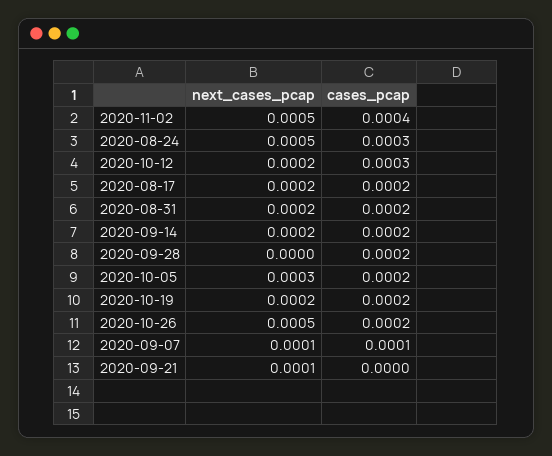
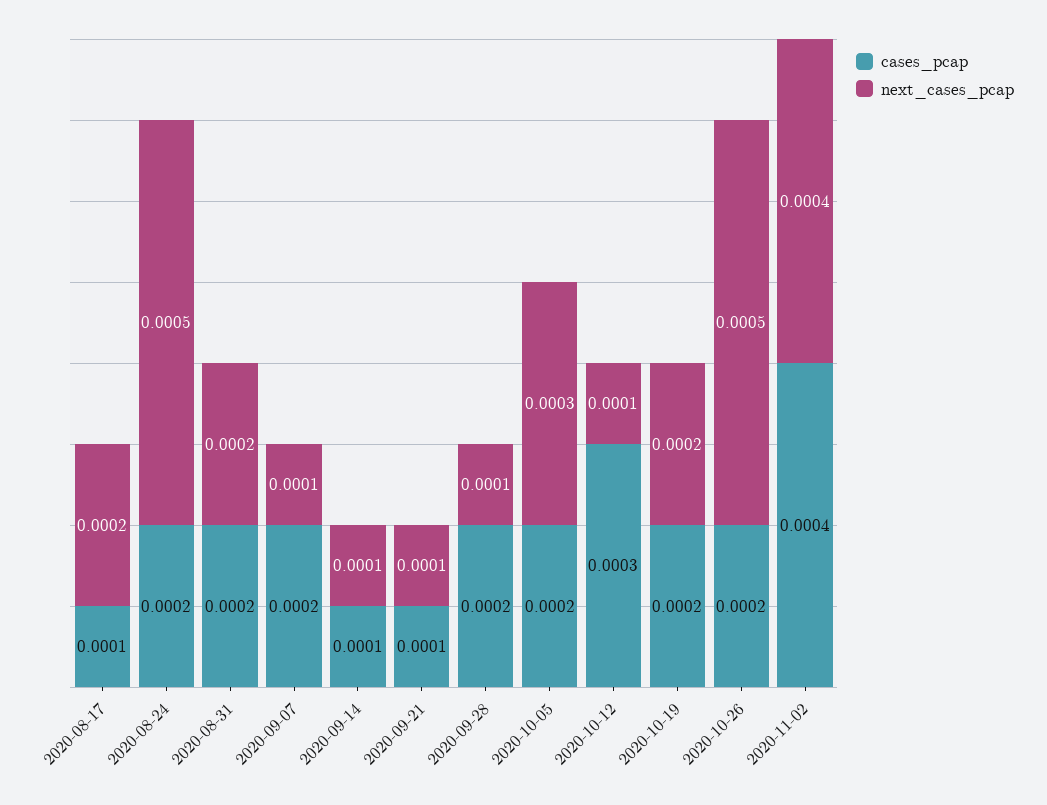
next_cases_pcap, 2020-11-02: 0.0005 -> 0.0004
cases_pcap, 2020-08-24: 0.0003 -> 0.0002
next_cases_pcap, 2020-10-12: 0.0002 -> 0.0001
cases_pcap, 2020-08-17: 0.0002 -> 0.0001
next_cases_pcap, 2020-09-14: 0.0002 -> 0.0001
cases_pcap, 2020-09-14: 0.0002 -> 0.0001
next_cases_pcap, 2020-09-28: 0 -> 0.0001
cases_pcap, 2020-09-07: 0.0001 -> 0.0002
cases_pcap, 2020-09-21: 0 -> 0.0001

